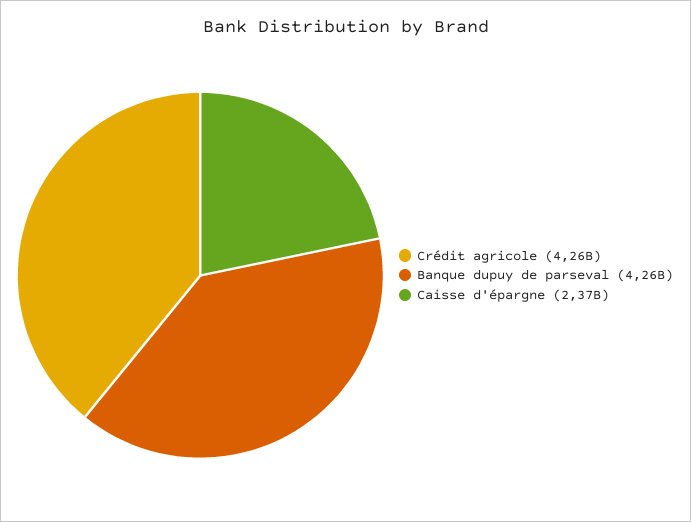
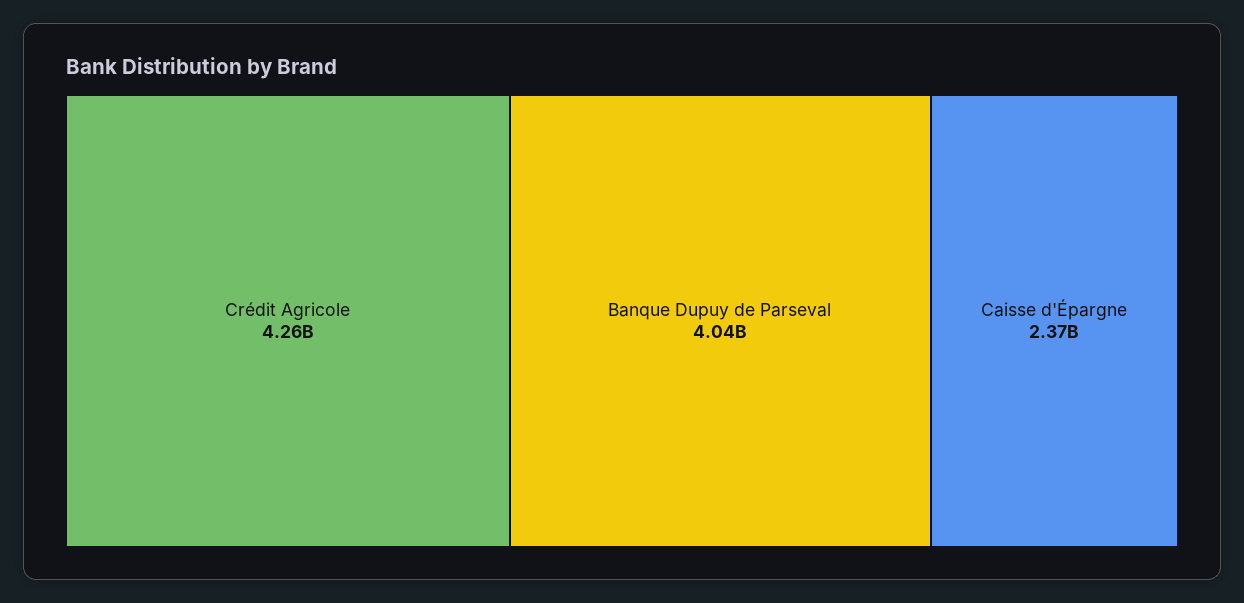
Banque dupuy de parseval: 4260000000 -> 4040000000

